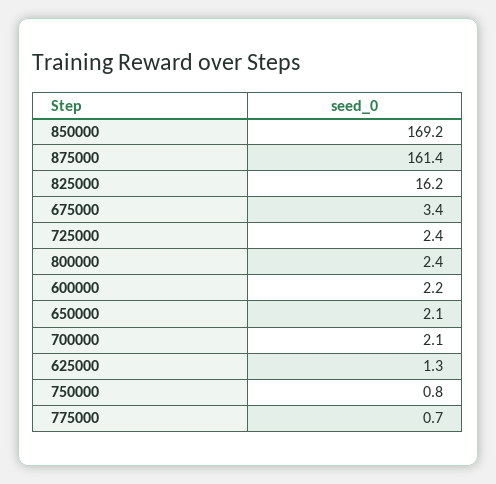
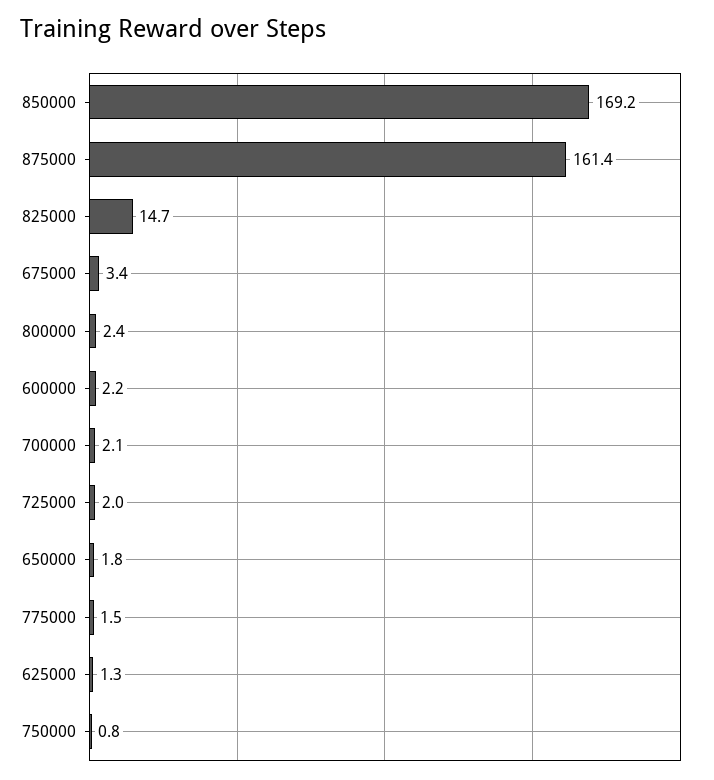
825000: 16.2 -> 14.7
725000: 2.4 -> 2
650000: 2.1 -> 1.8
775000: 0.7 -> 1.5

